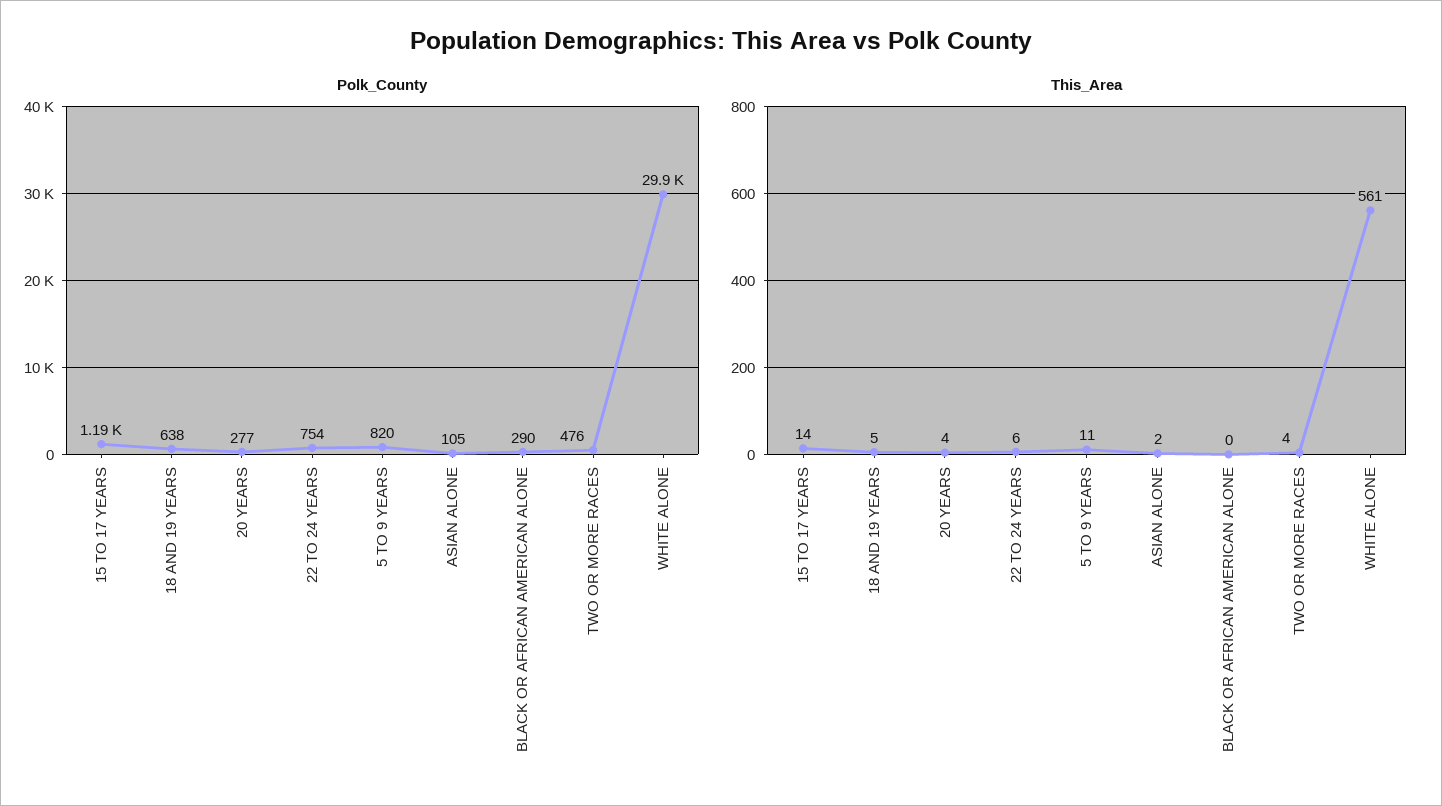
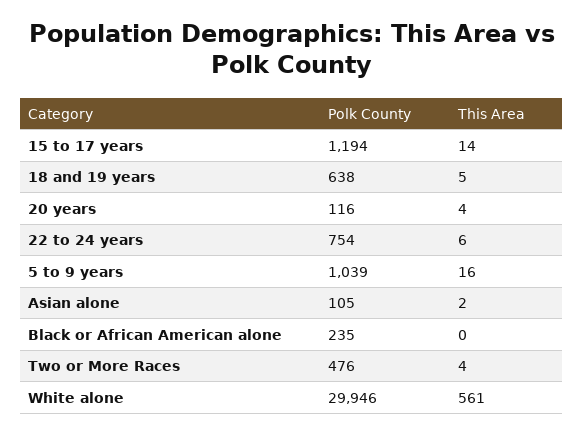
Polk_County, 20 YEARS: 277 -> 116
Polk_County, 5 TO 9 YEARS: 820 -> 1039
Polk_County, BLACK OR AFRICAN AMERICAN ALONE: 290 -> 235
This_Area, 5 TO 9 YEARS: 11 -> 16

